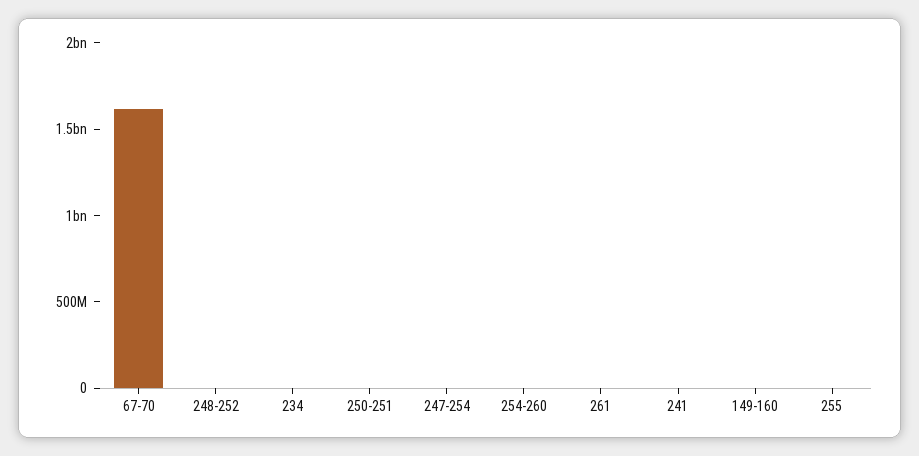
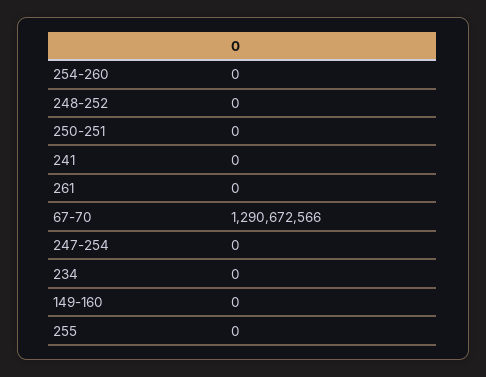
67-70: 1600000000 -> 1290672566

